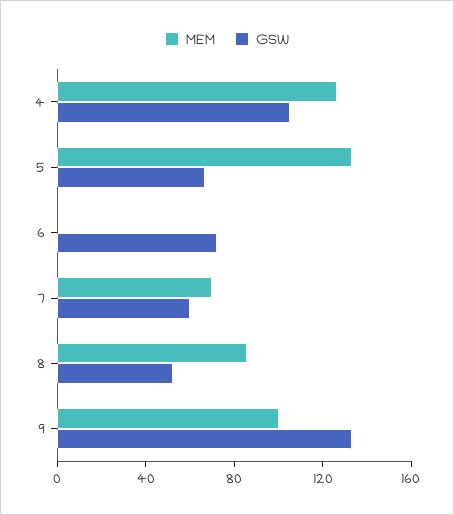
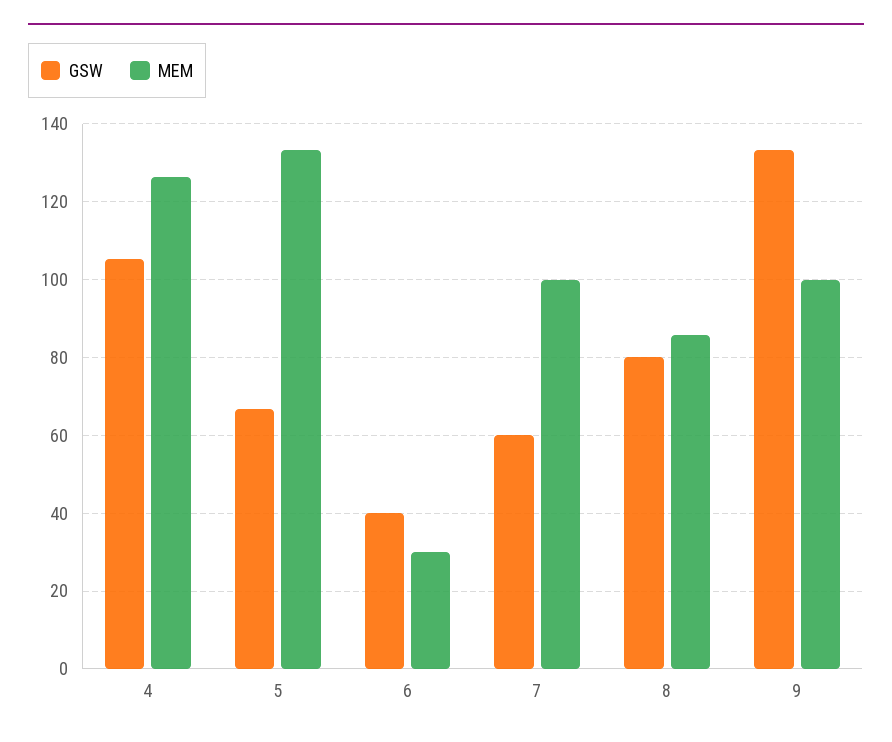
MEM, 6: 0 -> 30
GSW, 6: 70 -> 40
MEM, 7: 70 -> 100
GSW, 8: 50 -> 80

